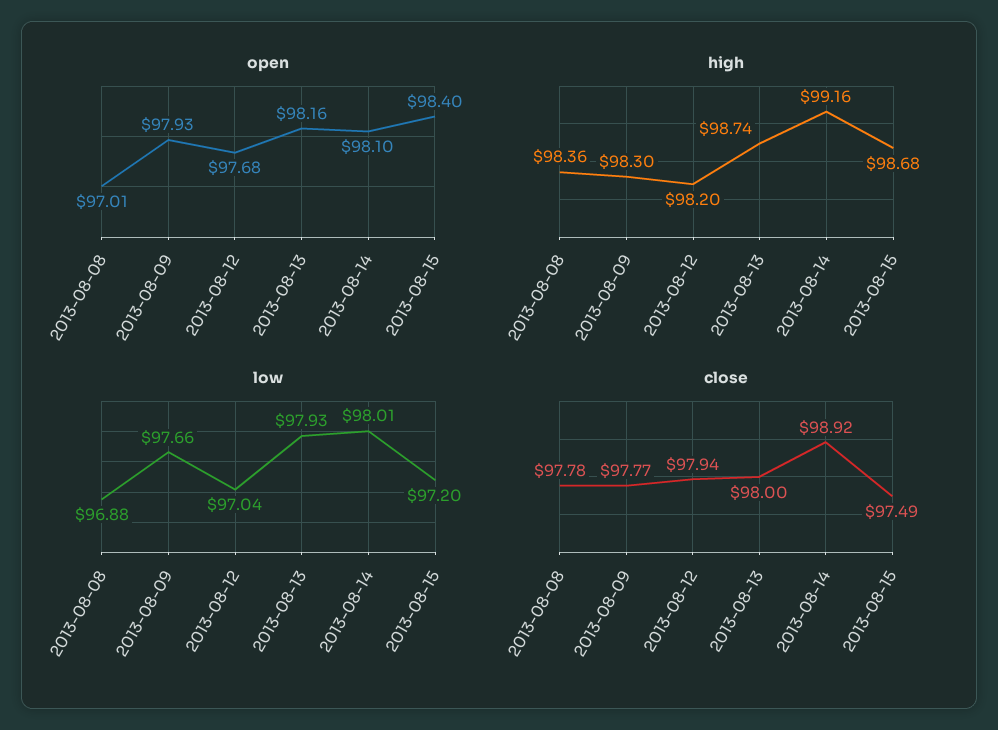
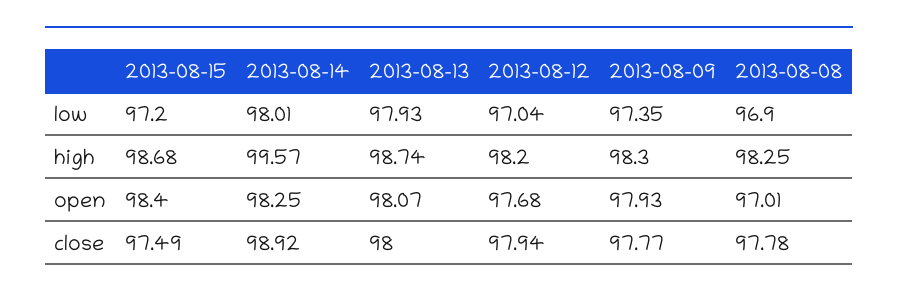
open, 2013-08-13: 98.16 -> 98.07
open, 2013-08-14: 98.1 -> 98.25
high, 2013-08-08: 98.36 -> 98.25
high, 2013-08-14: 99.16 -> 99.57
low, 2013-08-08: 96.88 -> 96.9
low, 2013-08-09: 97.66 -> 97.35

